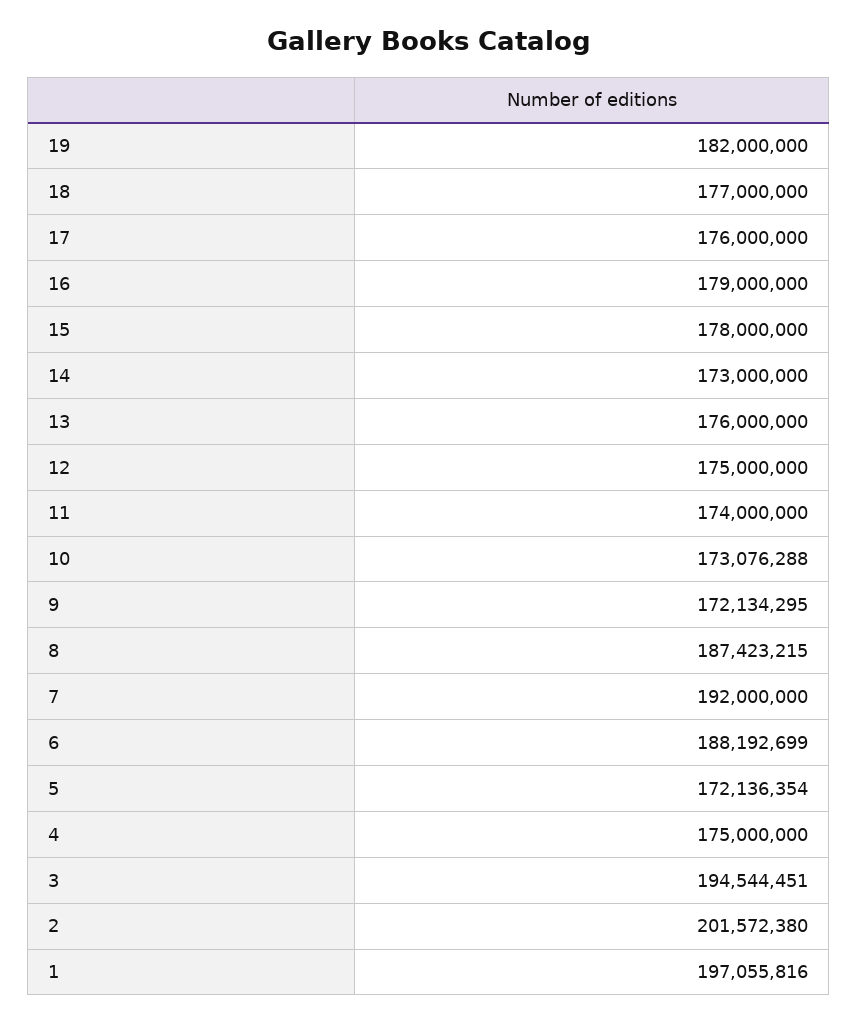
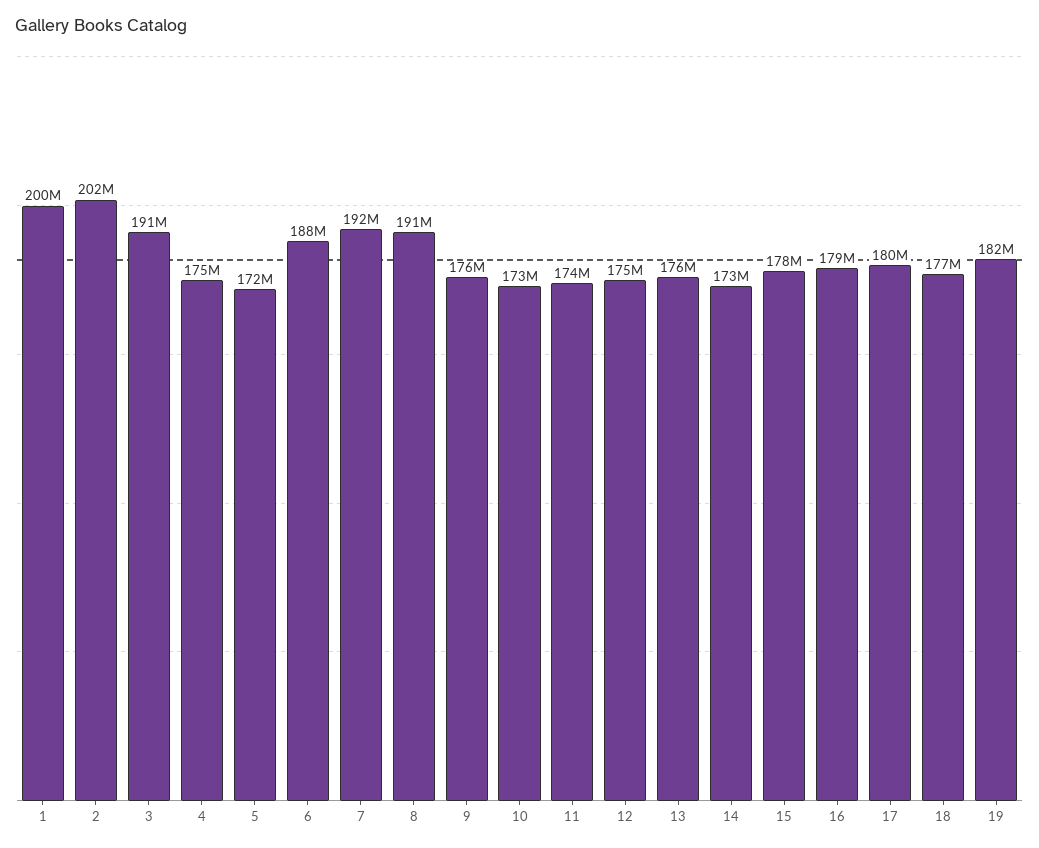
17: 176000000 -> 180000000
9: 172134295 -> 176000000
8: 187423215 -> 191000000
3: 194544451 -> 191000000
1: 197055816 -> 200000000

